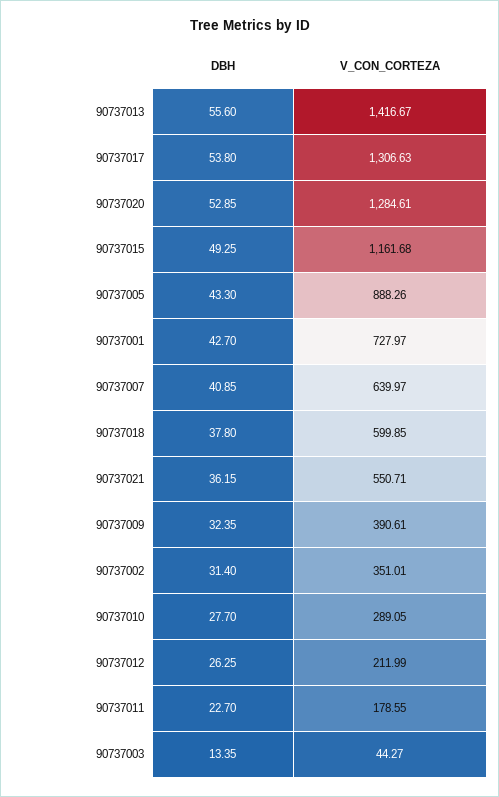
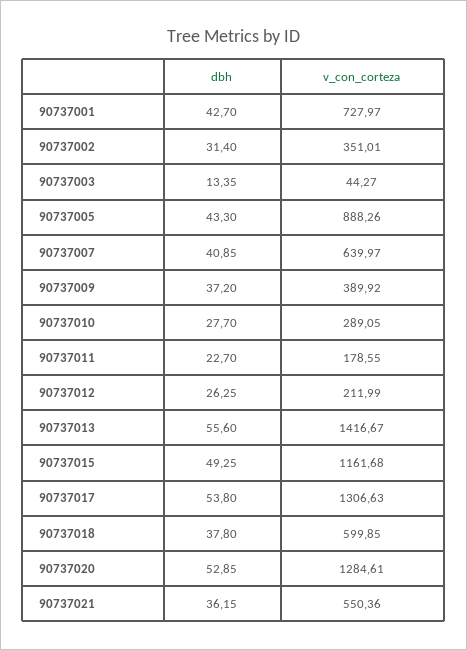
V_CON_CORTEZA, 90737021: 550.71 -> 550.36
DBH, 90737009: 32.35 -> 37.2
V_CON_CORTEZA, 90737009: 390.61 -> 389.92

